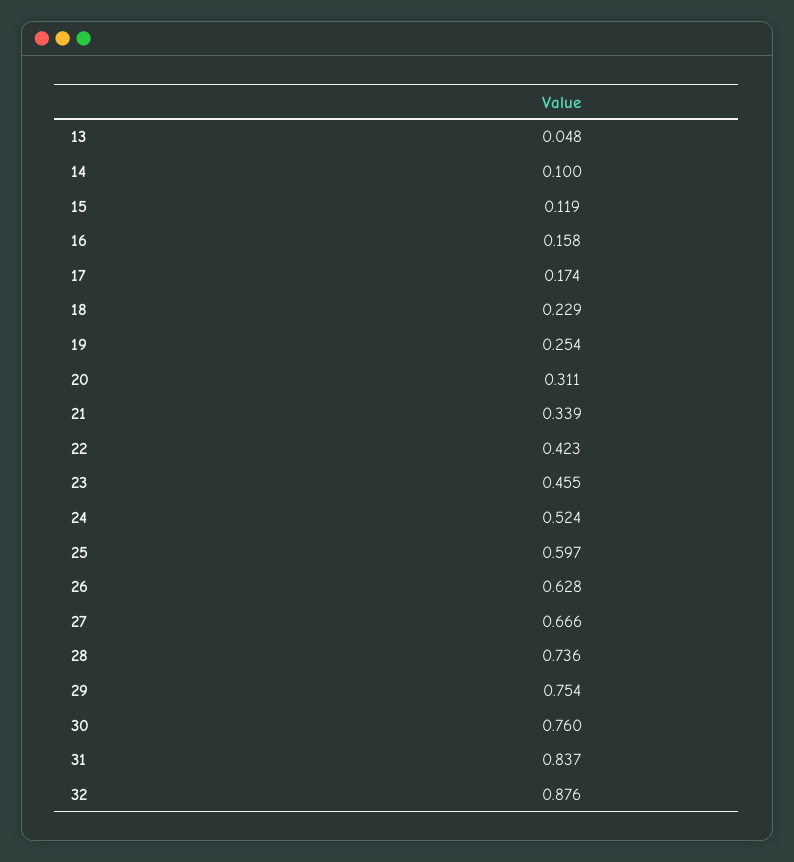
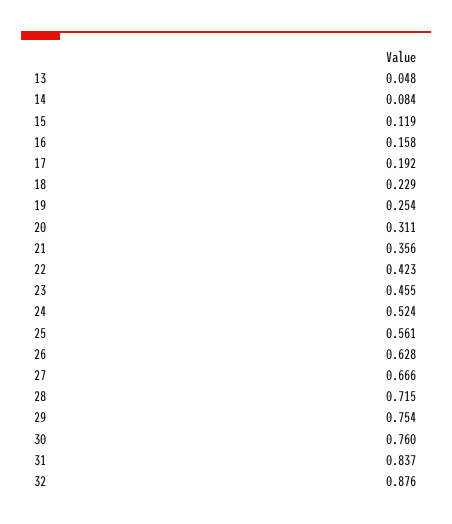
14: 0.1 -> 0.084
17: 0.174 -> 0.192
21: 0.339 -> 0.356
25: 0.597 -> 0.561
28: 0.736 -> 0.715

